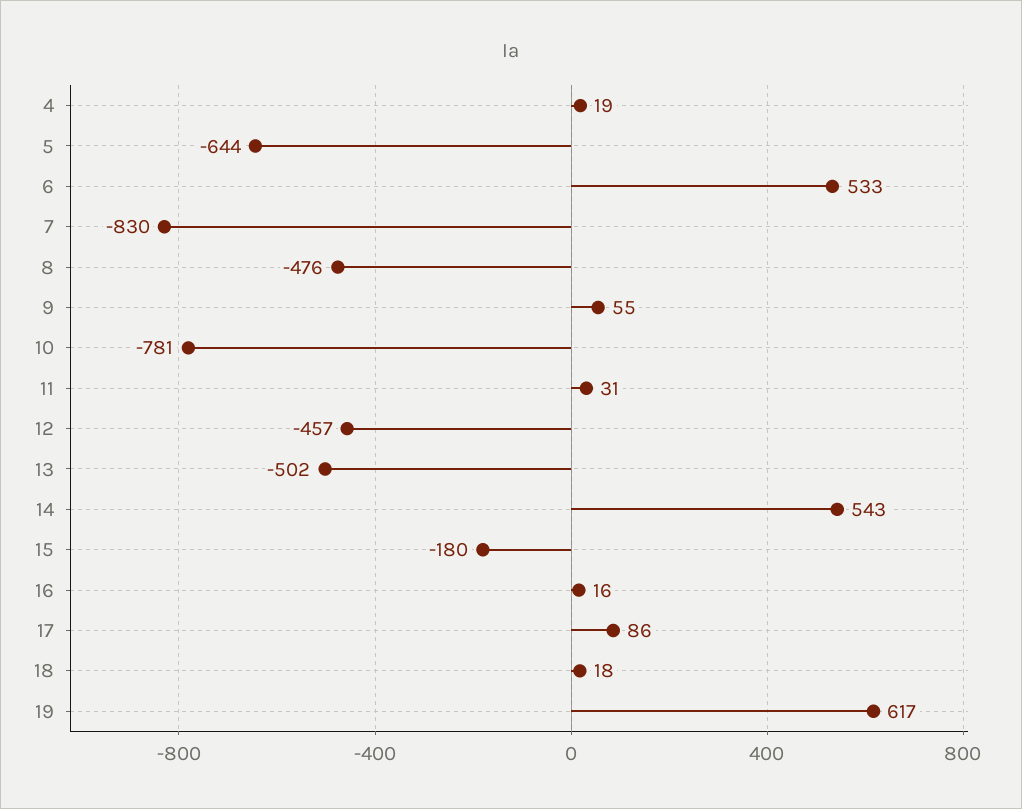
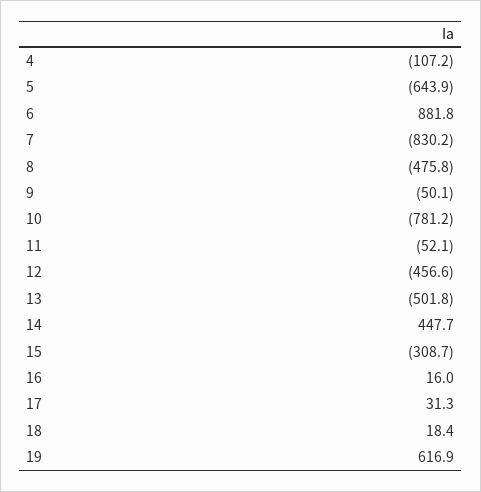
4: 19 -> -107.2
6: 533 -> 881.8
9: 55 -> -50.1
11: 31 -> -52.1
14: 543 -> 447.7
15: -180 -> -308.7
17: 86 -> 31.3

